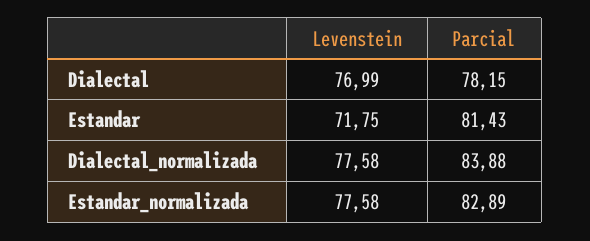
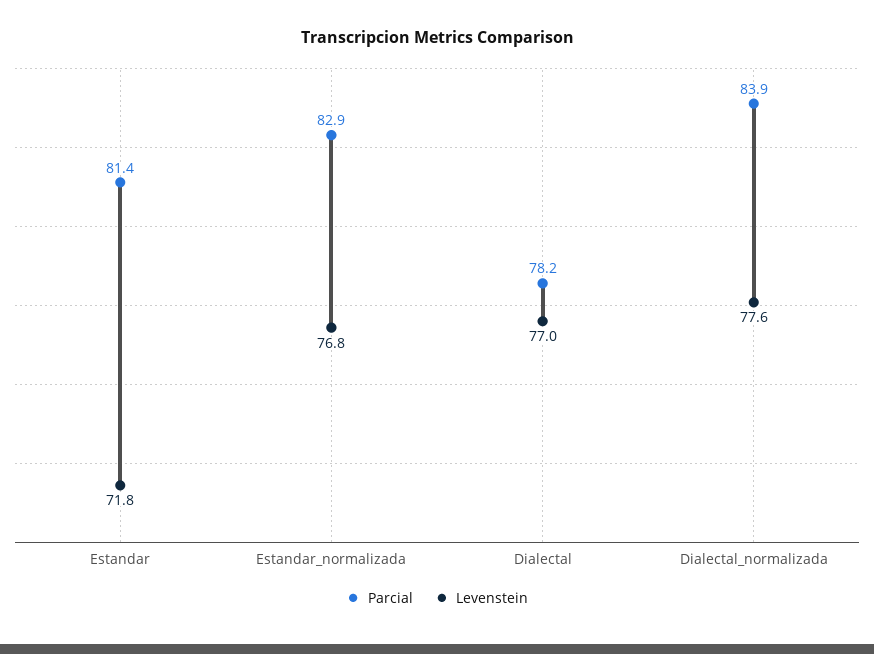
Levenstein, Estandar_normalizada: 77.58 -> 76.8

